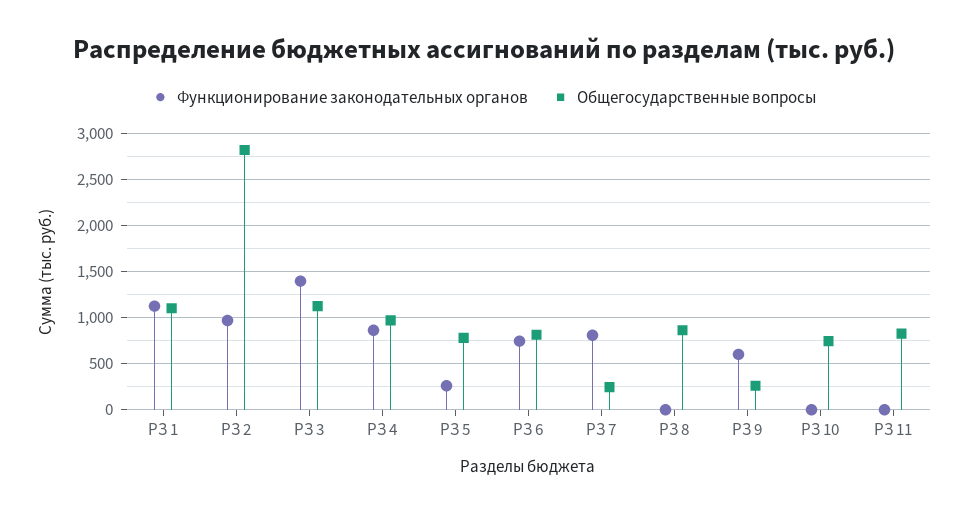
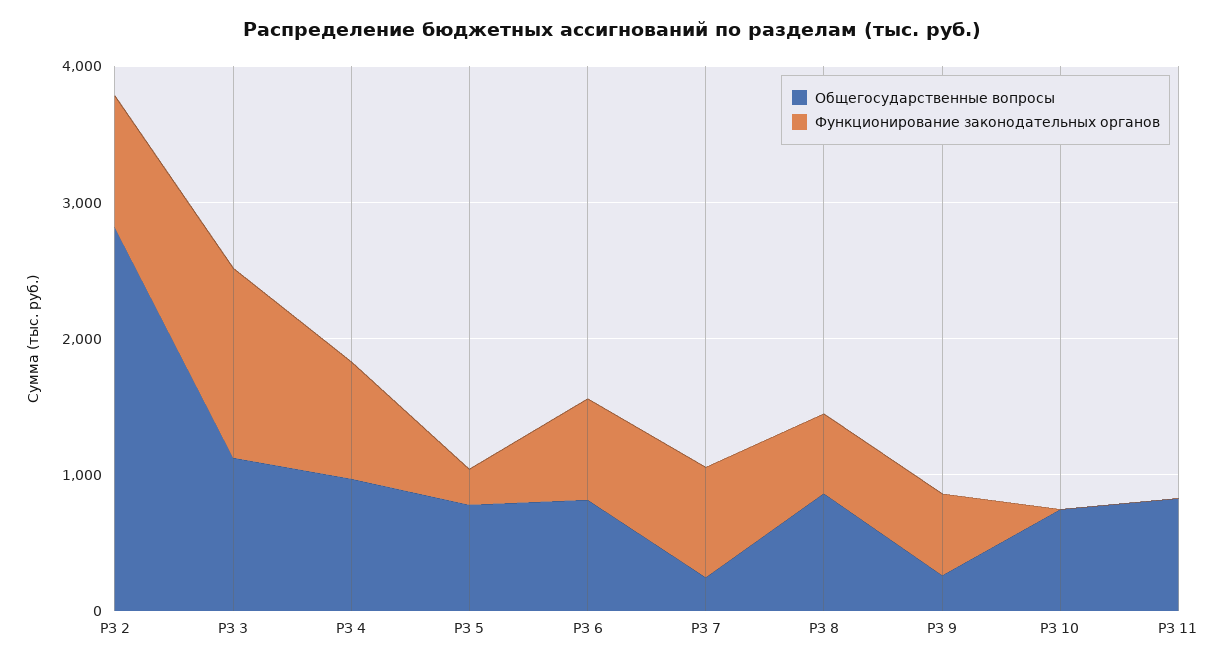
Функционирование законодательных органов, РЗ 1: 1100 -> none
Общегосударственные вопросы, РЗ 1: 1100 -> none
Функционирование законодательных органов, РЗ 8: 0 -> 600

